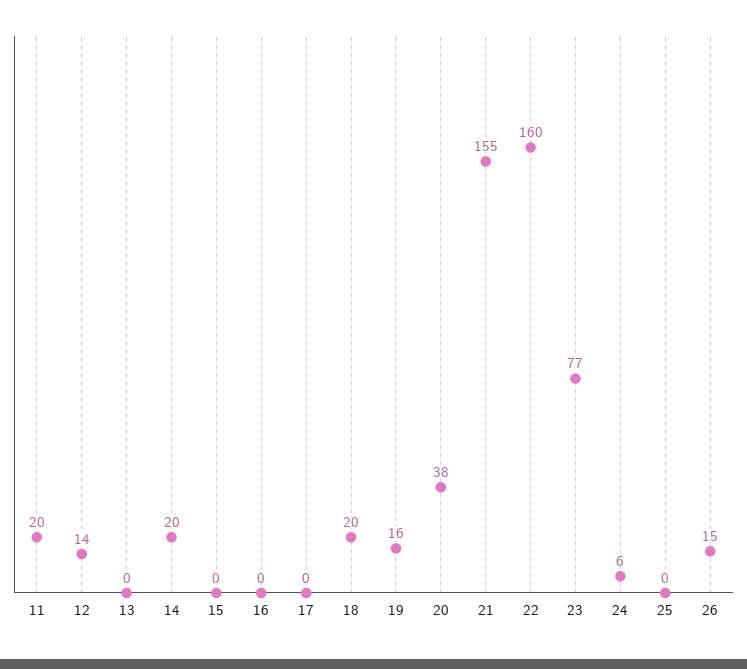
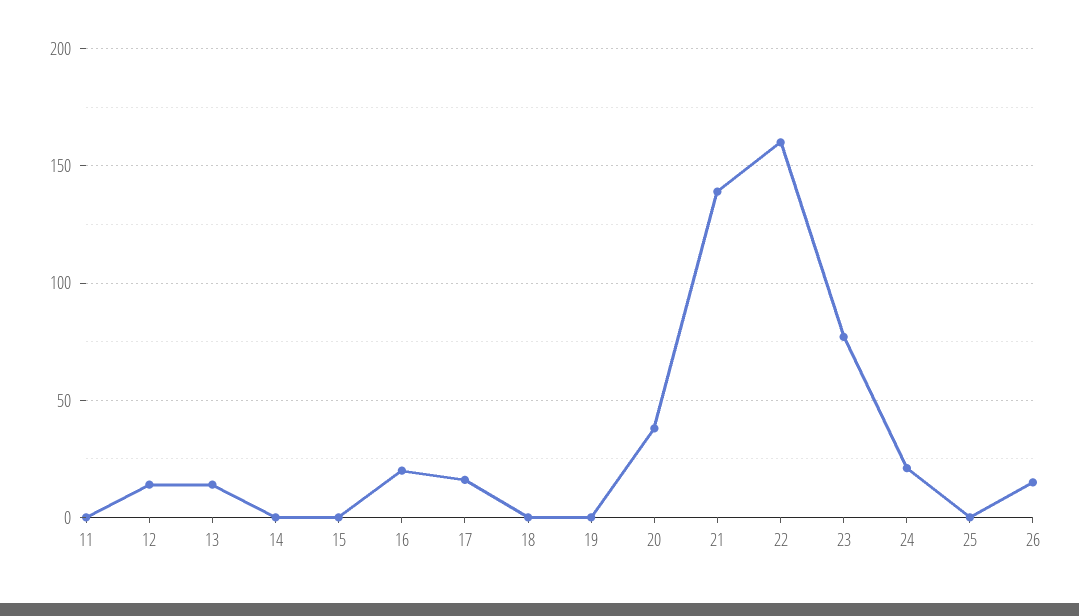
11: 20 -> 0
13: 0 -> 15
14: 20 -> 0
16: 0 -> 20
17: 0 -> 15
18: 20 -> 0
19: 16 -> 0
21: 155 -> 140
24: 6 -> 20

